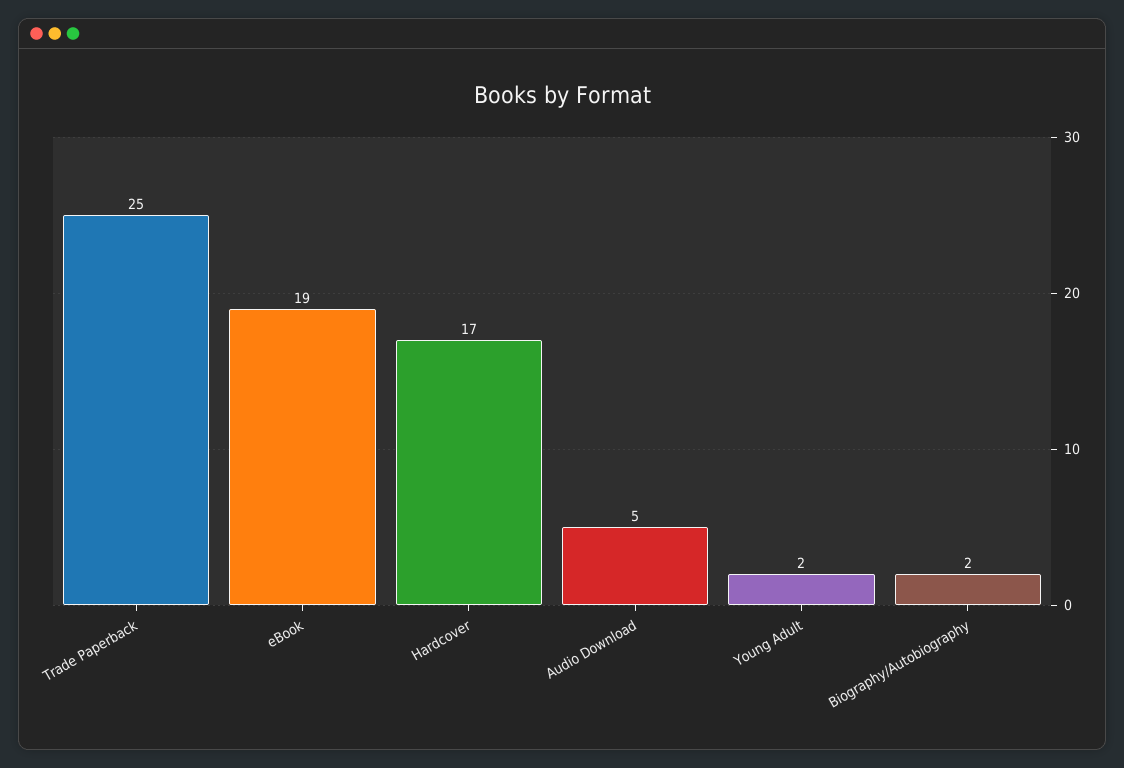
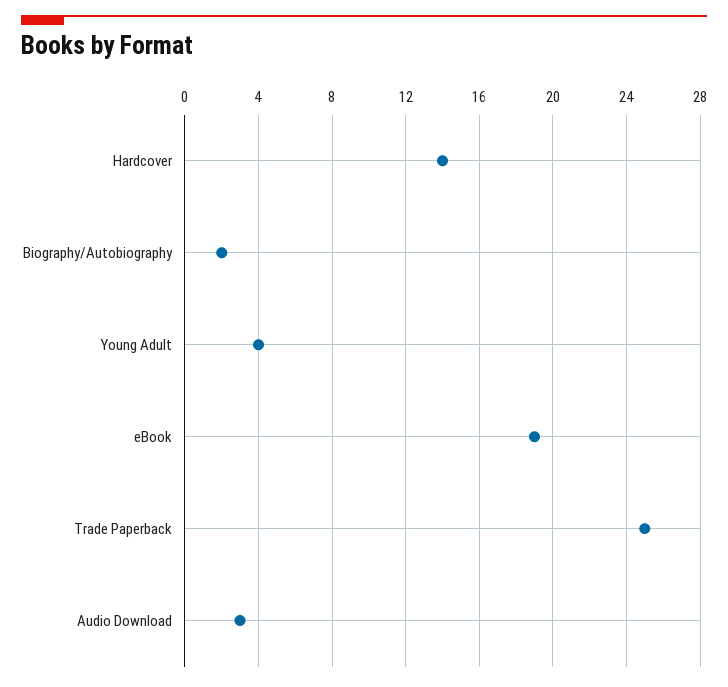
Hardcover: 17 -> 14
Audio Download: 5 -> 3
Young Adult: 2 -> 4

